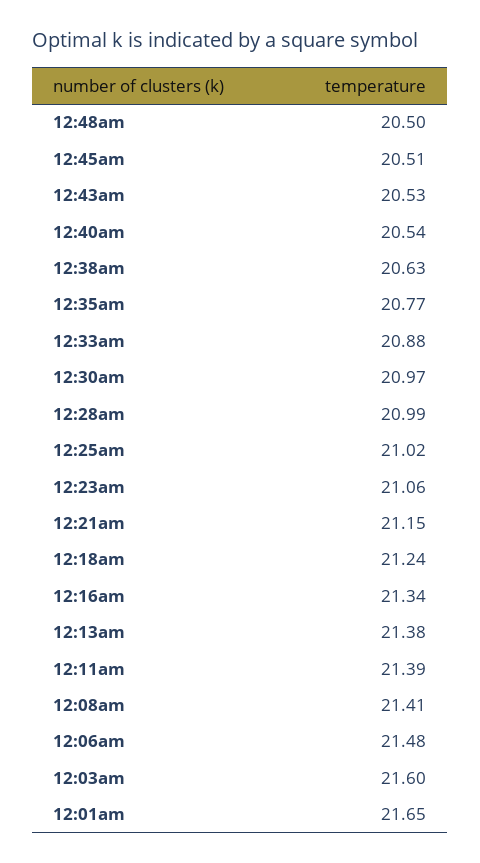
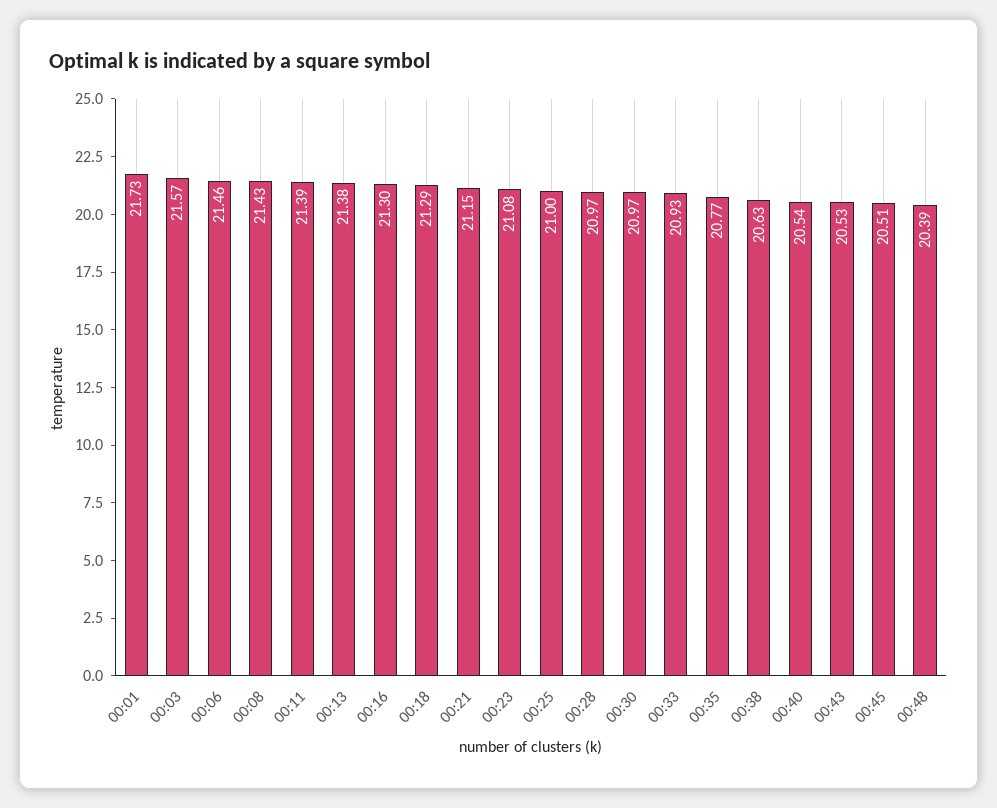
12:48am: 20.5 -> 20.39
12:33am: 20.88 -> 20.93
12:28am: 20.99 -> 20.97
12:25am: 21.02 -> 21
12:23am: 21.06 -> 21.08
12:18am: 21.24 -> 21.29
12:16am: 21.34 -> 21.3
12:08am: 21.41 -> 21.43
12:06am: 21.48 -> 21.46
12:03am: 21.6 -> 21.57
12:01am: 21.65 -> 21.73

